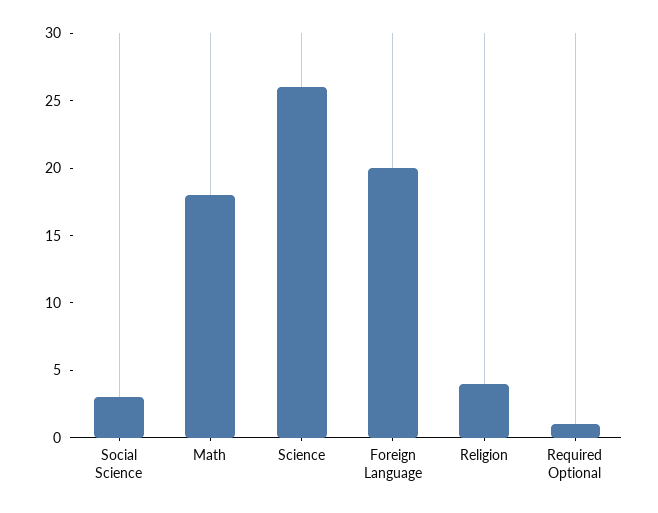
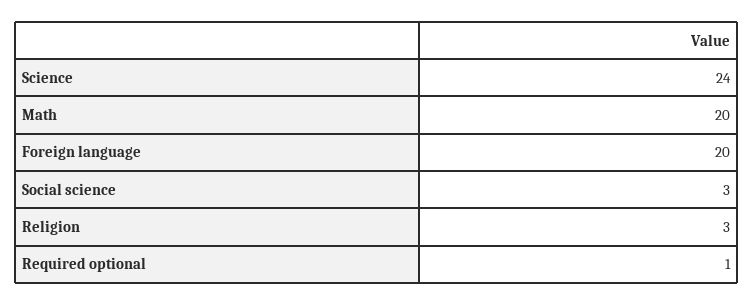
Math: 18 -> 20
Science: 26 -> 24
Religion: 4 -> 3

